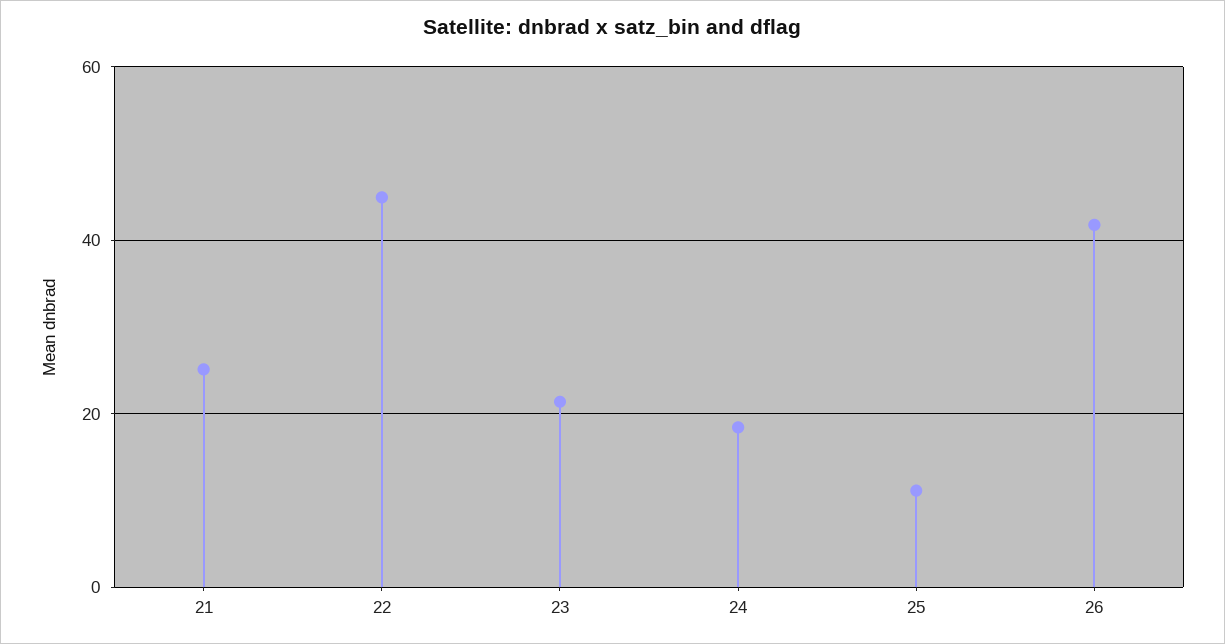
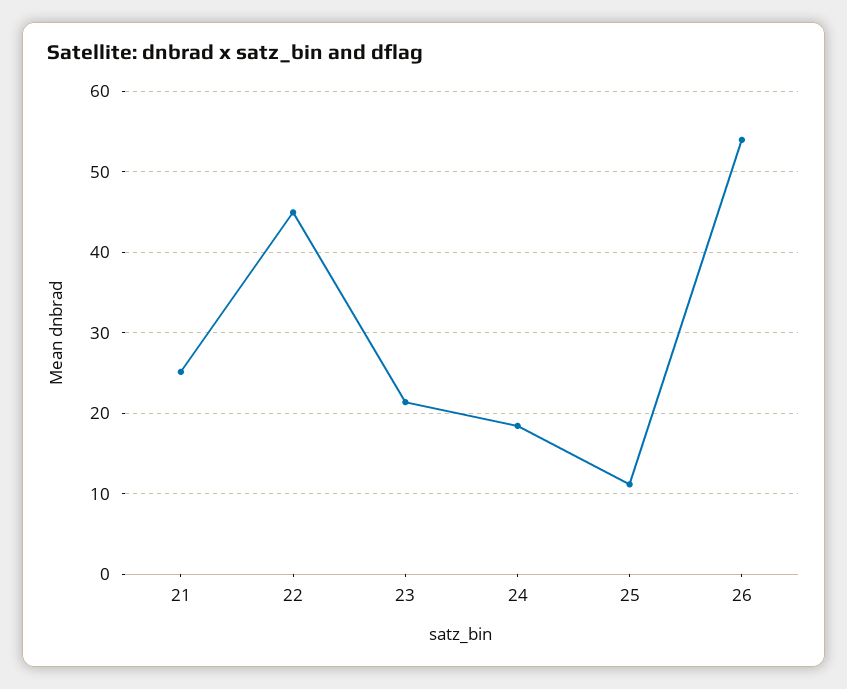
26: 42 -> 54

